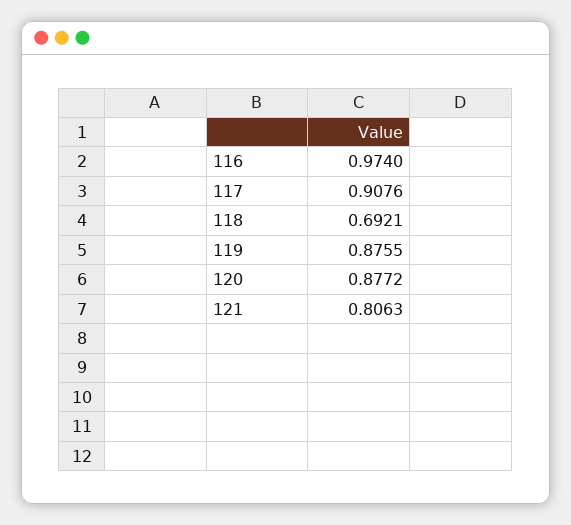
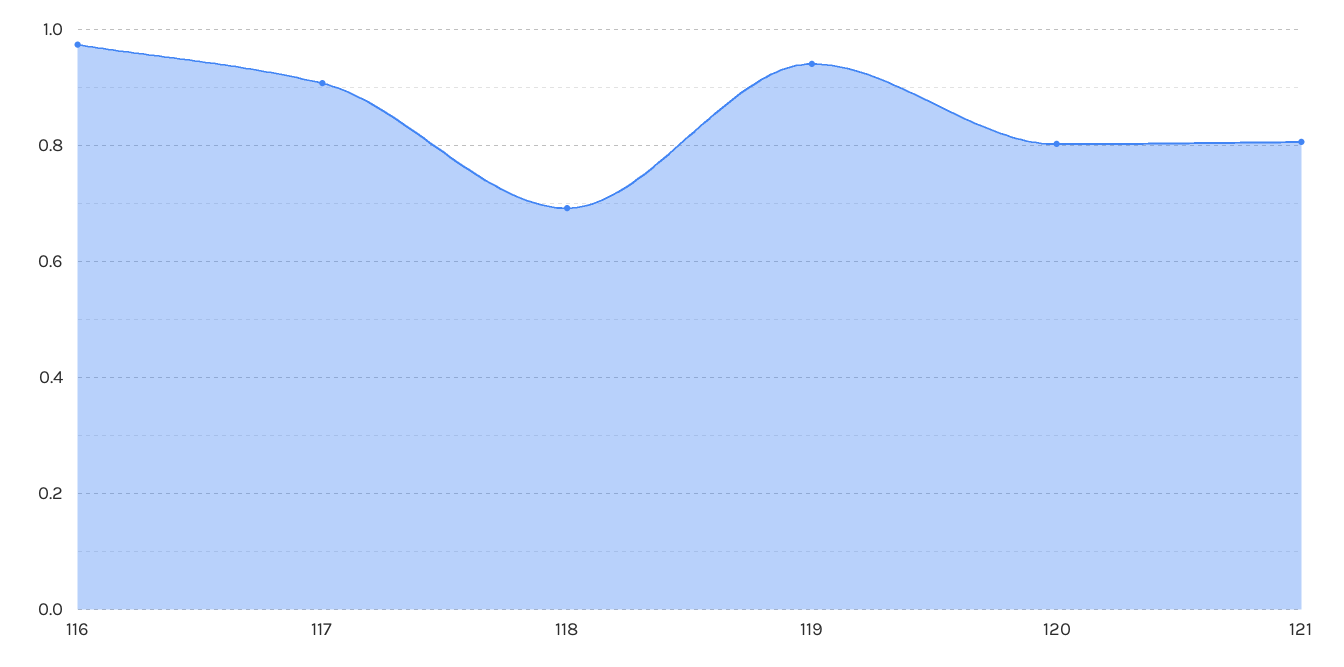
119: 0.8755 -> 0.94
120: 0.8772 -> 0.8

